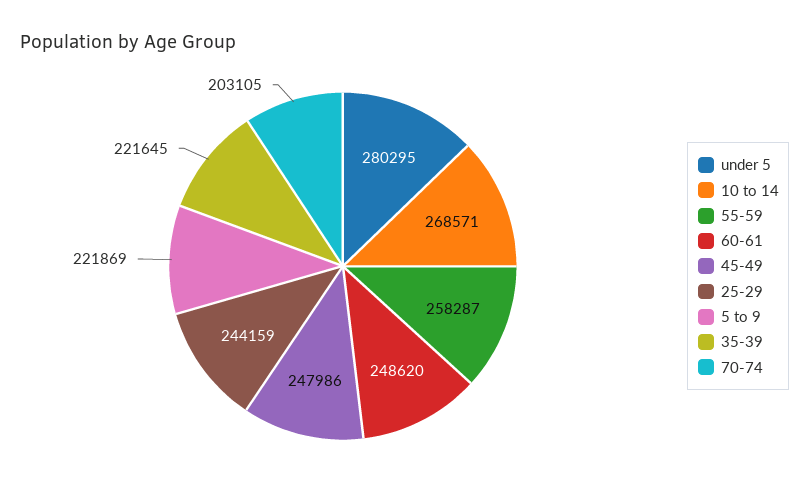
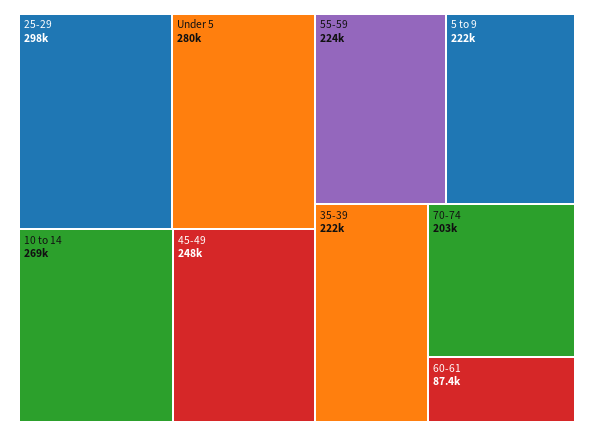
55-59: 258287 -> 224000
60-61: 248620 -> 87400
25-29: 244159 -> 298000

